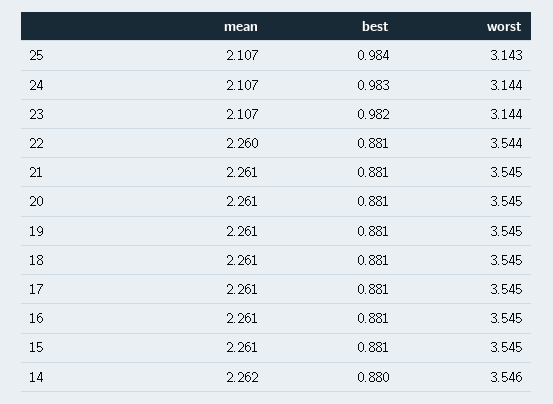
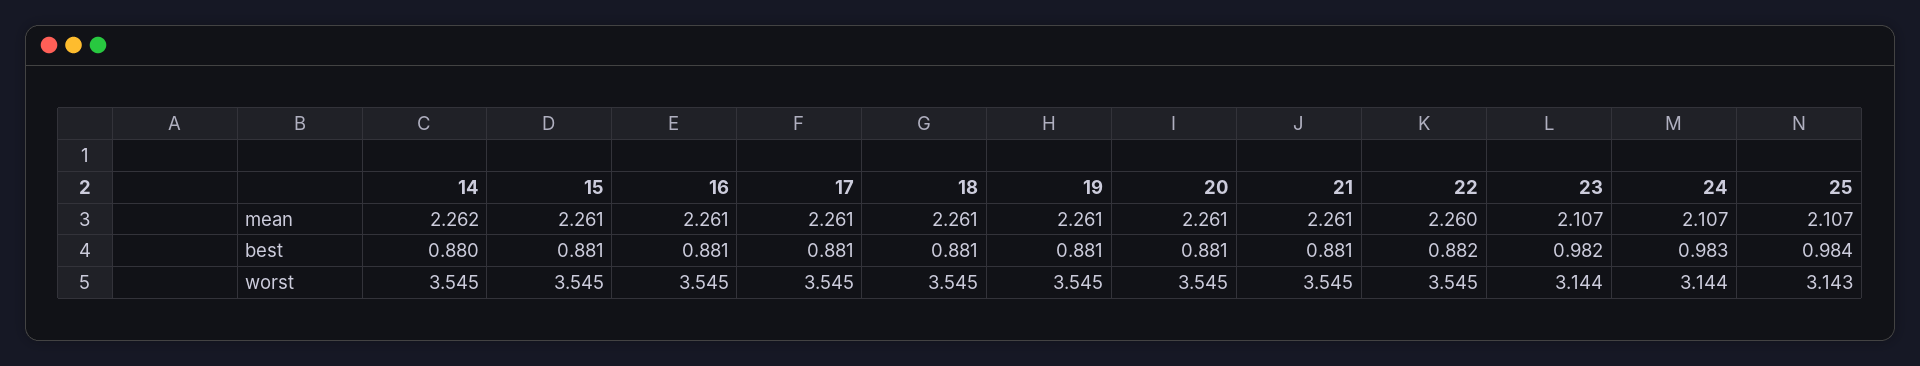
best, 22: 0.881 -> 0.882
worst, 22: 3.544 -> 3.545
worst, 14: 3.546 -> 3.545

